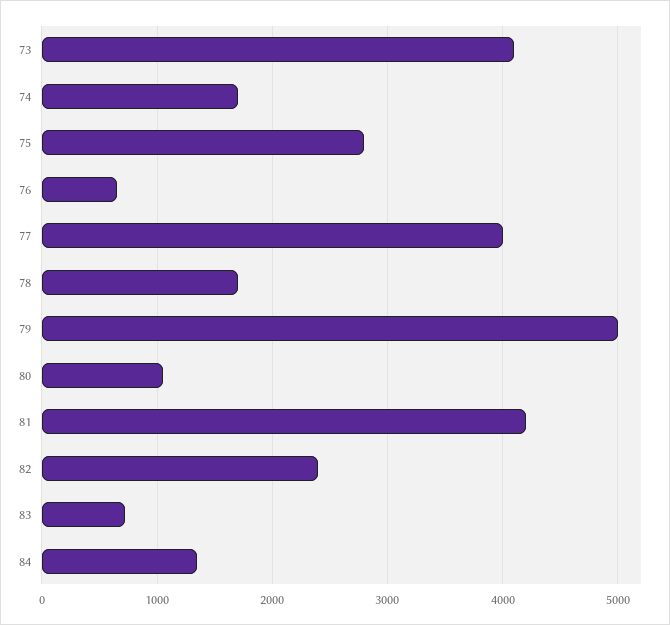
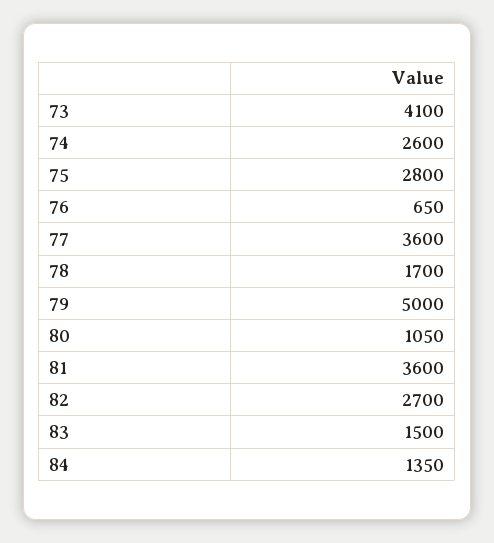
74: 1700 -> 2600
77: 4000 -> 3600
81: 4200 -> 3600
82: 2400 -> 2700
83: 700 -> 1500

